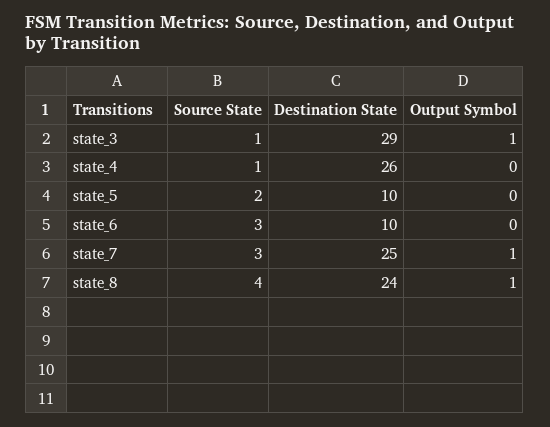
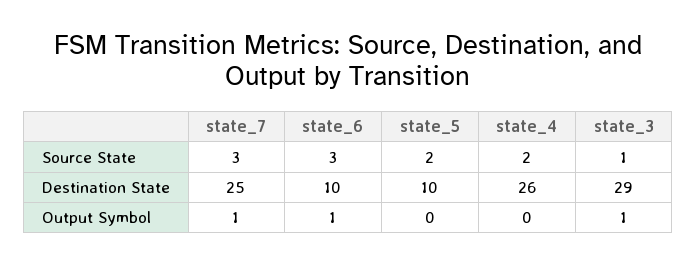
Source State, state_4: 1 -> 2
Output Symbol, state_6: 0 -> 1
Source State, state_8: 4 -> none
Destination State, state_8: 24 -> none
Output Symbol, state_8: 1 -> none

